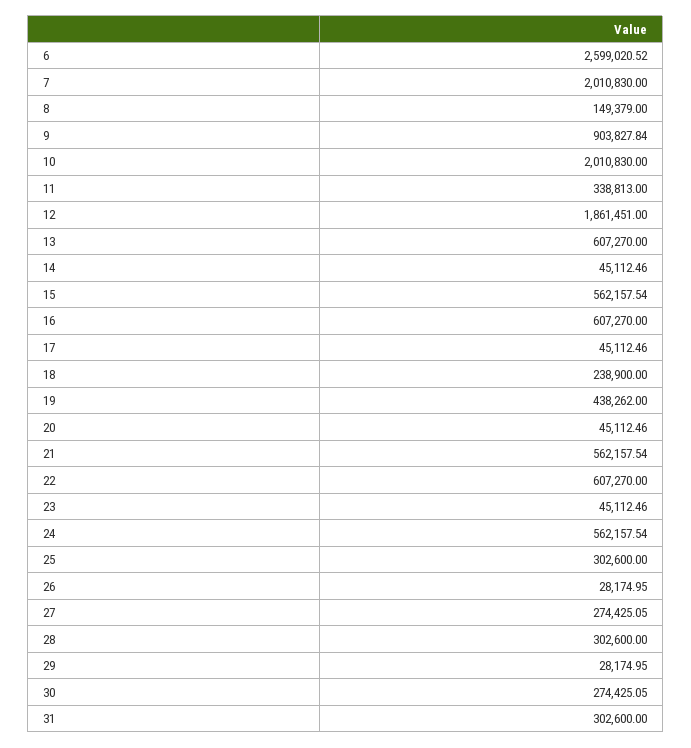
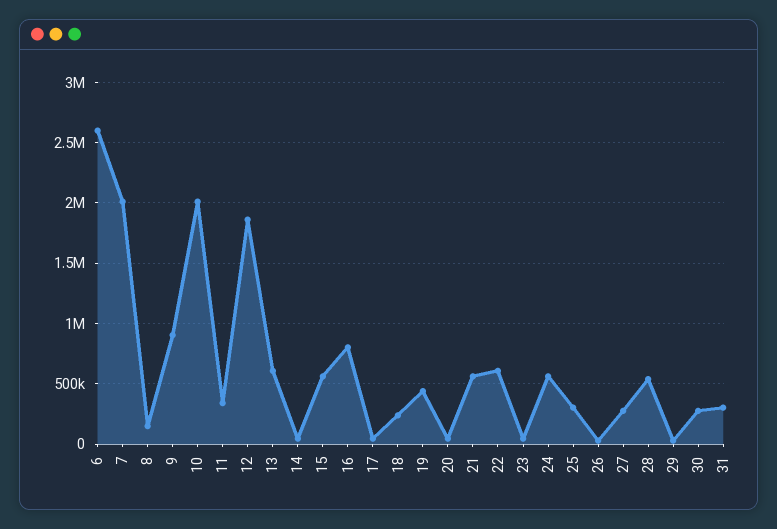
16: 607270 -> 800000
28: 302600 -> 550000

